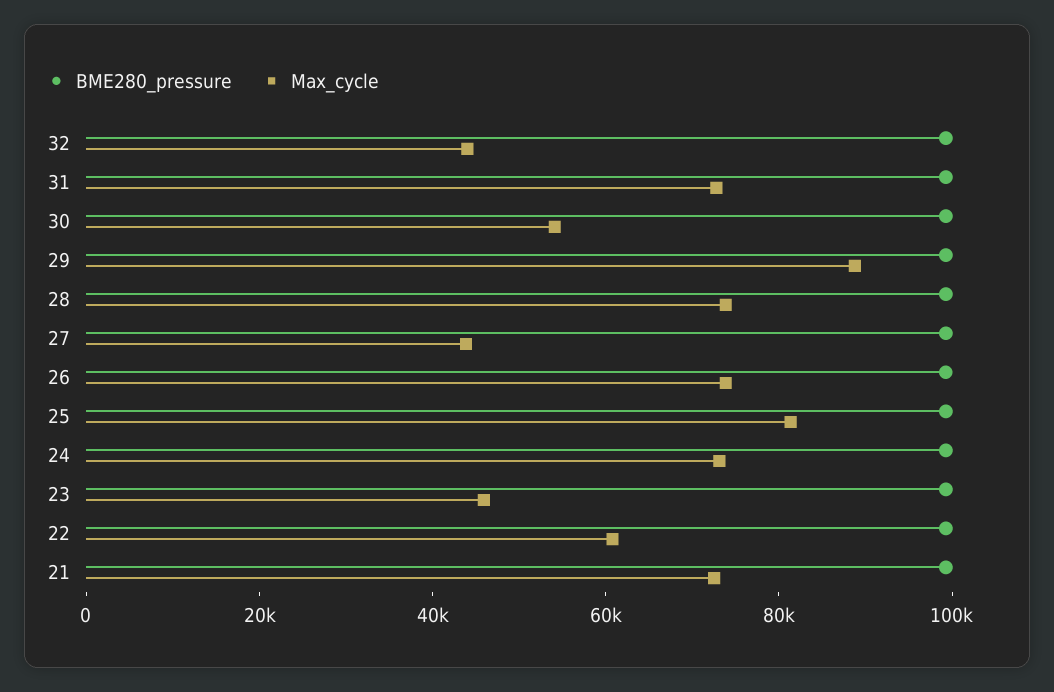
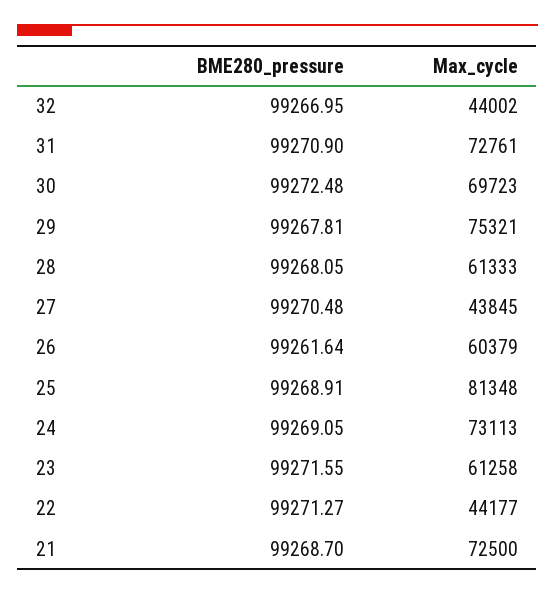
Max_cycle, 30: 55000 -> 69723
Max_cycle, 29: 90000 -> 75321
Max_cycle, 28: 75000 -> 61333
Max_cycle, 26: 75000 -> 60379
Max_cycle, 23: 45000 -> 61258
Max_cycle, 22: 60000 -> 44177

